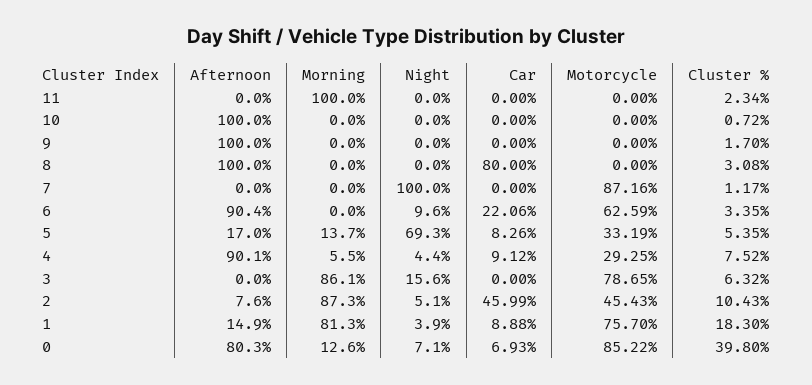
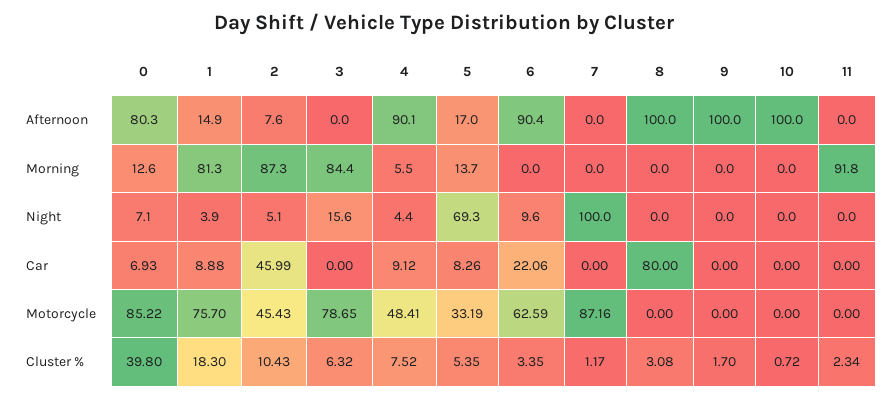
Morning, 11: 100 -> 91.8
Motorcycle, 4: 29.25 -> 48.41
Morning, 3: 86.1 -> 84.4

